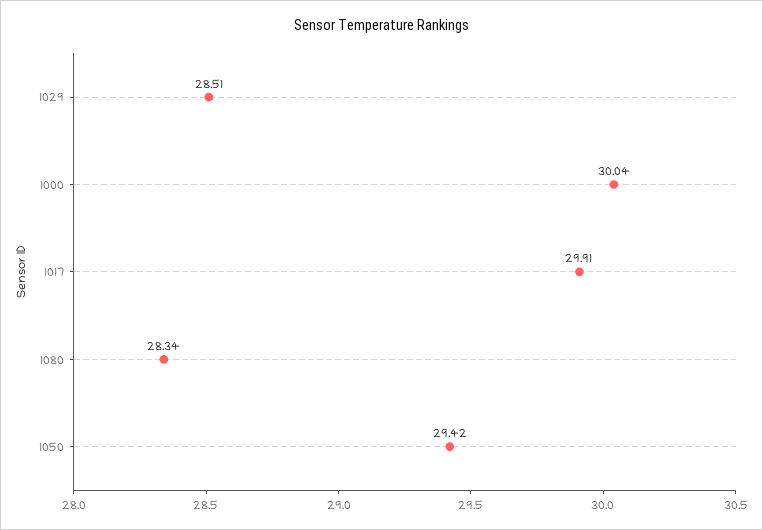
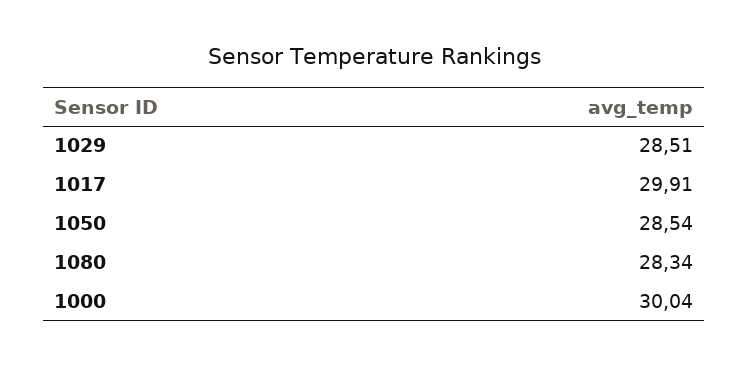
1050: 29.42 -> 28.54

